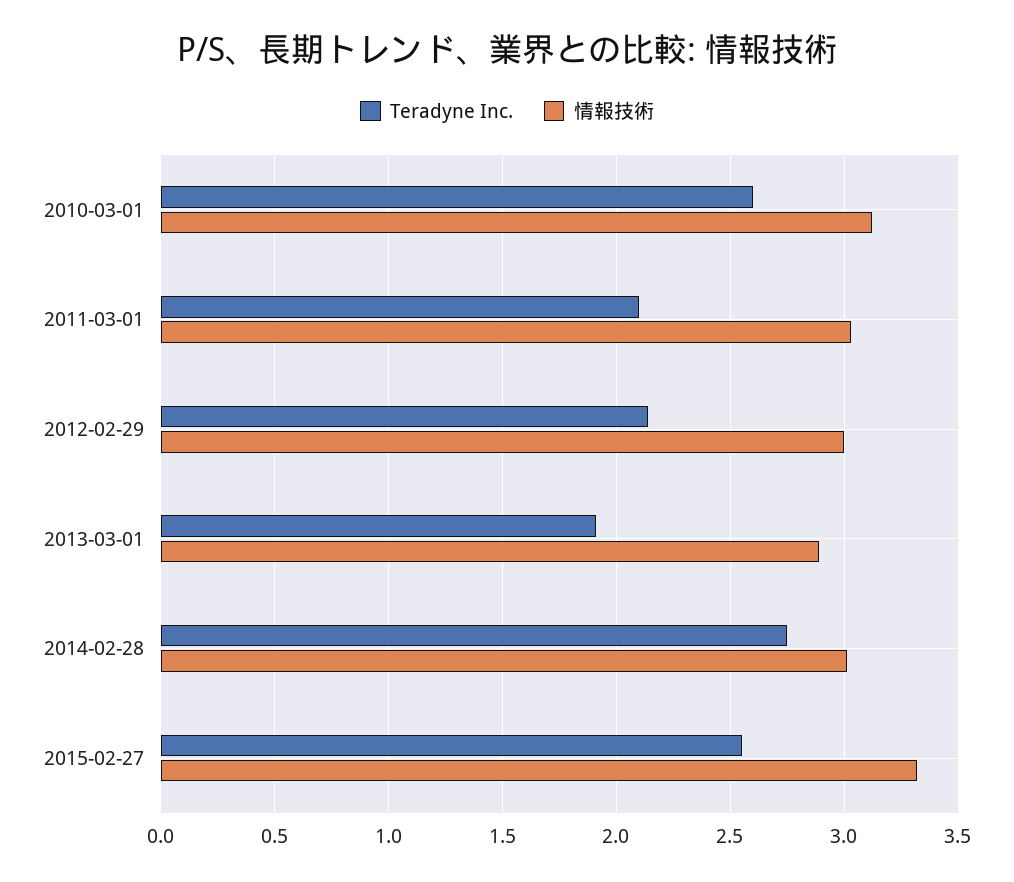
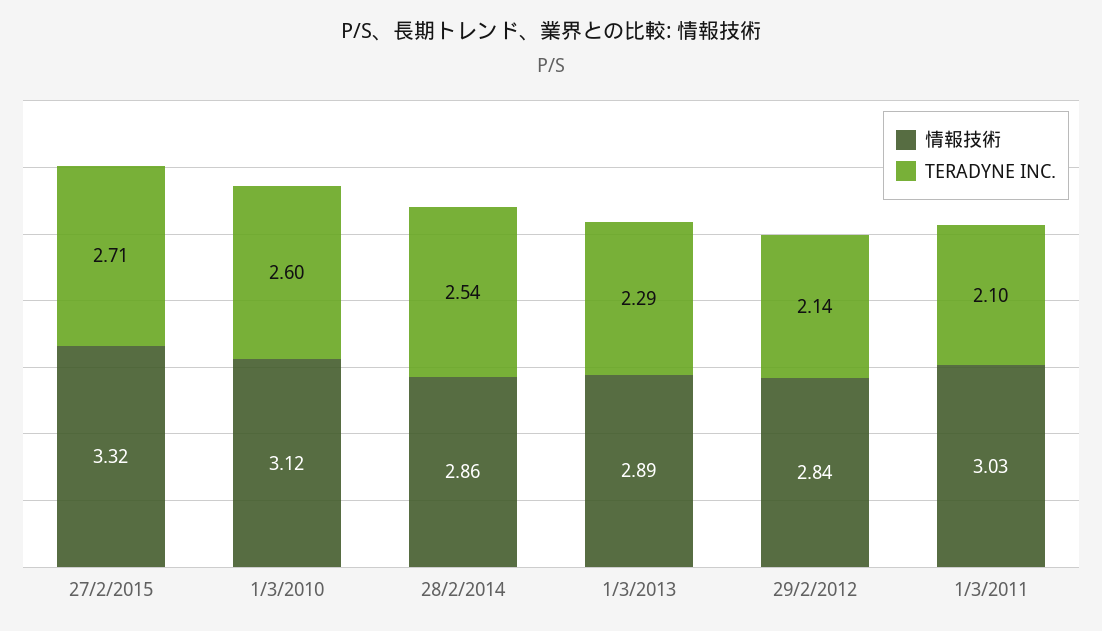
情報技術, 2012-02-29: 3 -> 2.84
Teradyne Inc., 2013-03-01: 1.9 -> 2.29
Teradyne Inc., 2014-02-28: 2.75 -> 2.54
情報技術, 2014-02-28: 3 -> 2.86
Teradyne Inc., 2015-02-27: 2.55 -> 2.71

